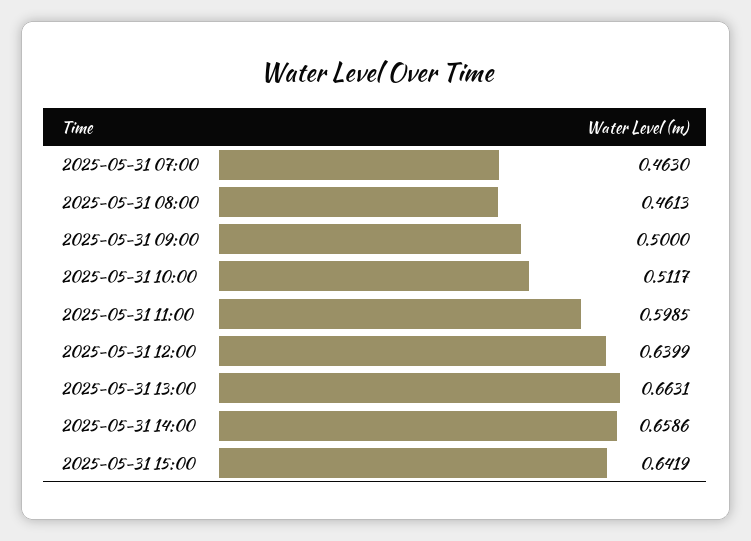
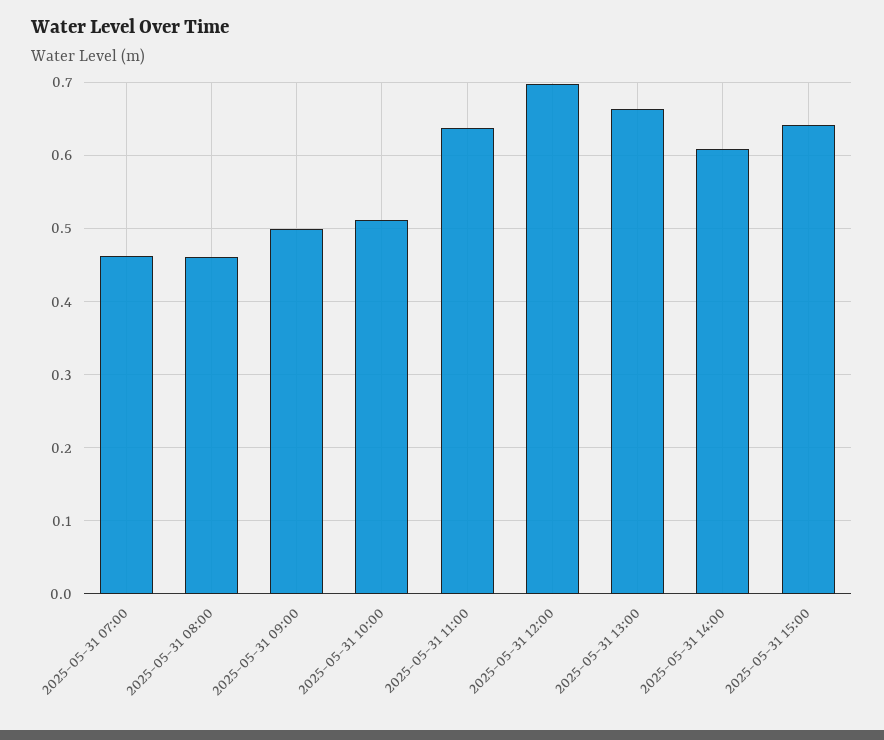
2025-05-31 11:00: 0.5985 -> 0.64
2025-05-31 12:00: 0.6399 -> 0.7
2025-05-31 14:00: 0.6586 -> 0.61

